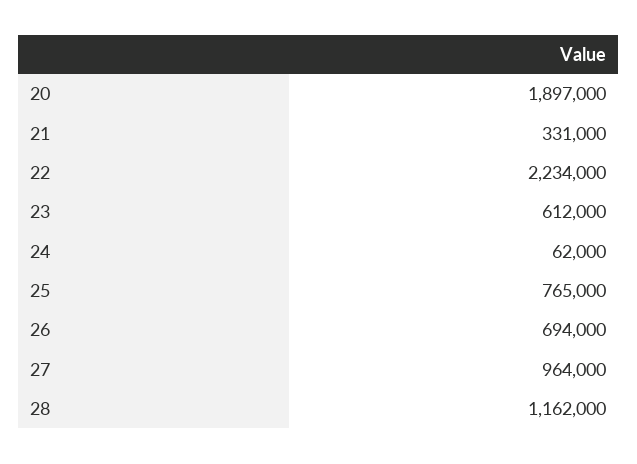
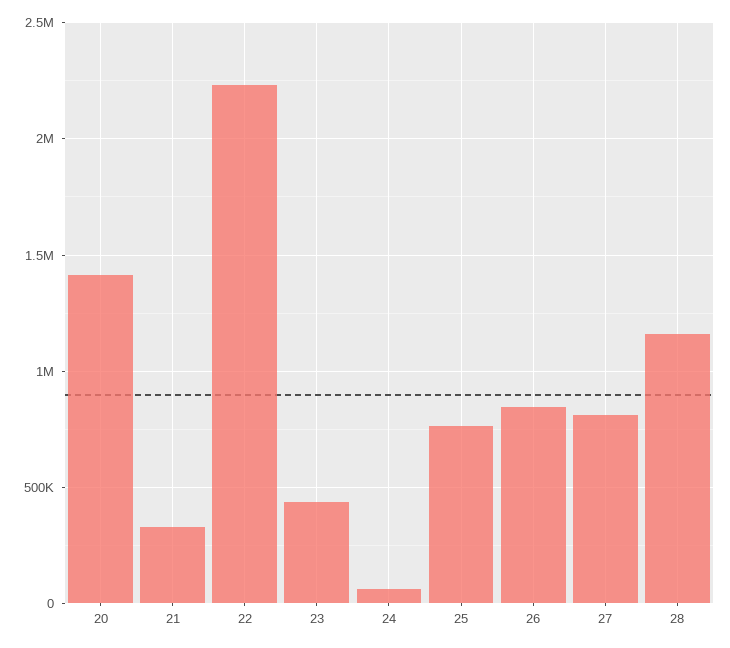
20: 1897000 -> 1400000
23: 612000 -> 450000
26: 694000 -> 850000
27: 964000 -> 800000

